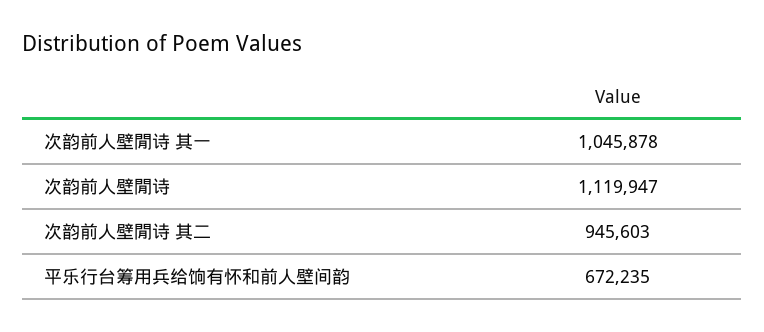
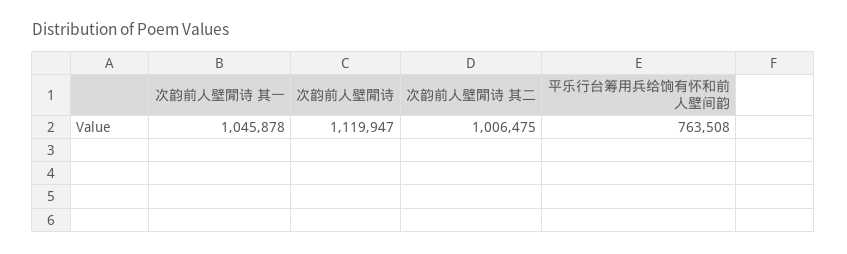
次韵前人壁閒诗 其二: 945603 -> 1006475
平乐行台筹用兵给饷有怀和前人壁间韵: 672235 -> 763508

